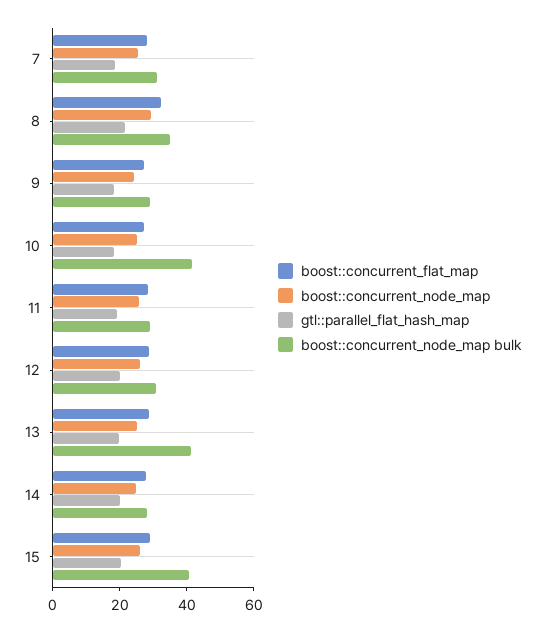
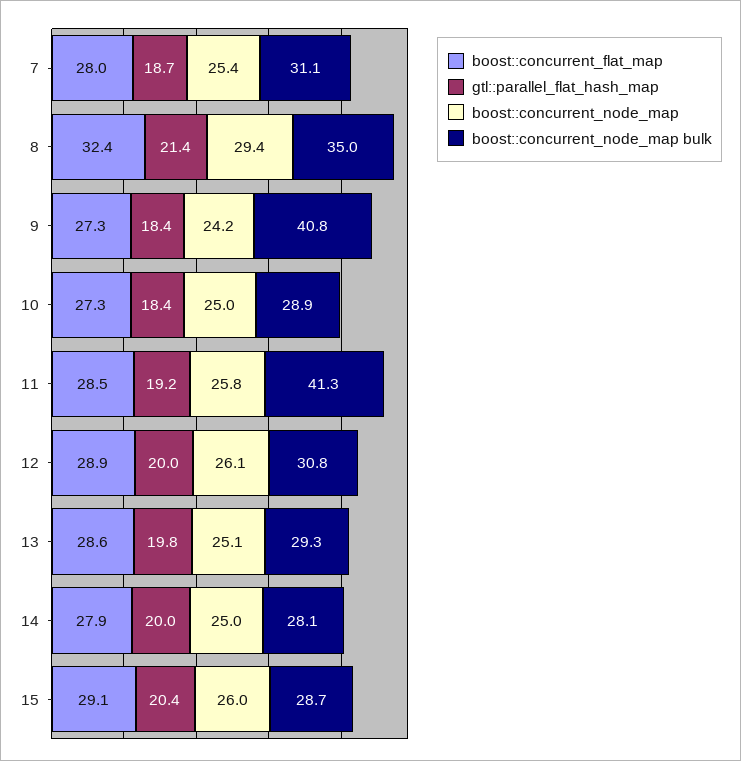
boost::concurrent_node_map bulk, 9: 30 -> 40.8
boost::concurrent_node_map bulk, 10: 40 -> 28.9
boost::concurrent_node_map bulk, 11: 30 -> 41.3
boost::concurrent_node_map bulk, 13: 40 -> 29.3
boost::concurrent_node_map bulk, 15: 40 -> 28.7

